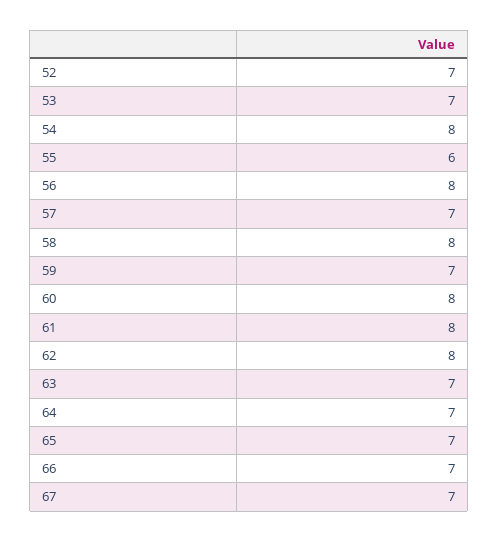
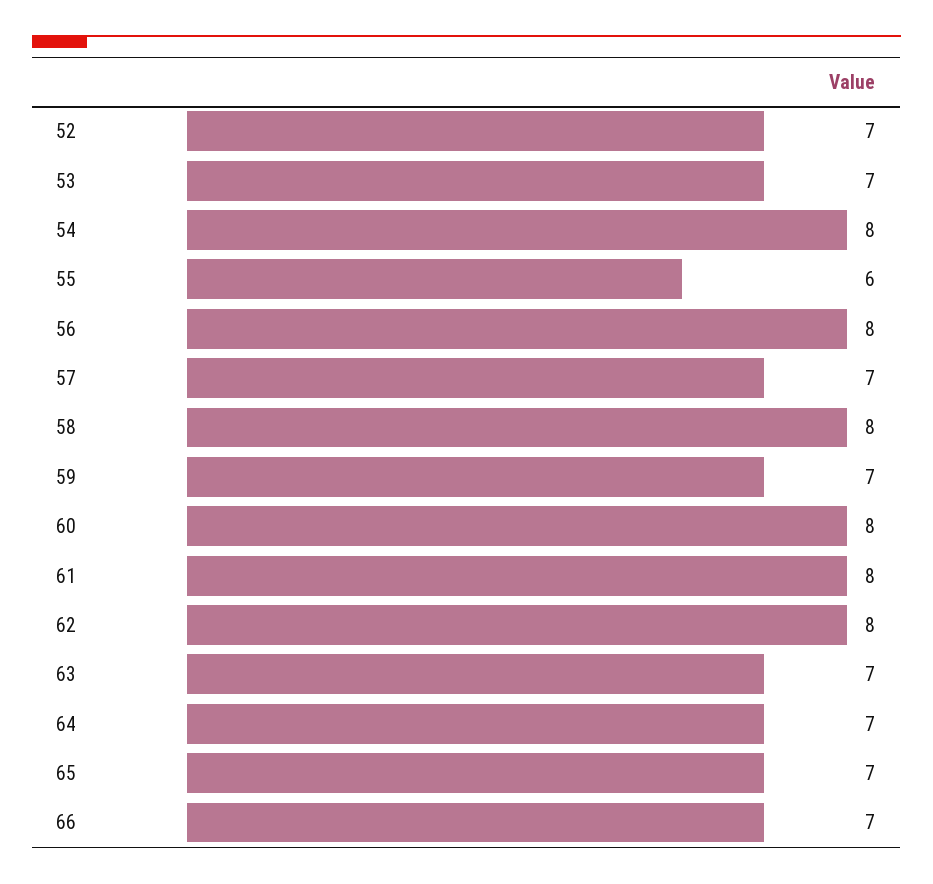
67: 7 -> none

